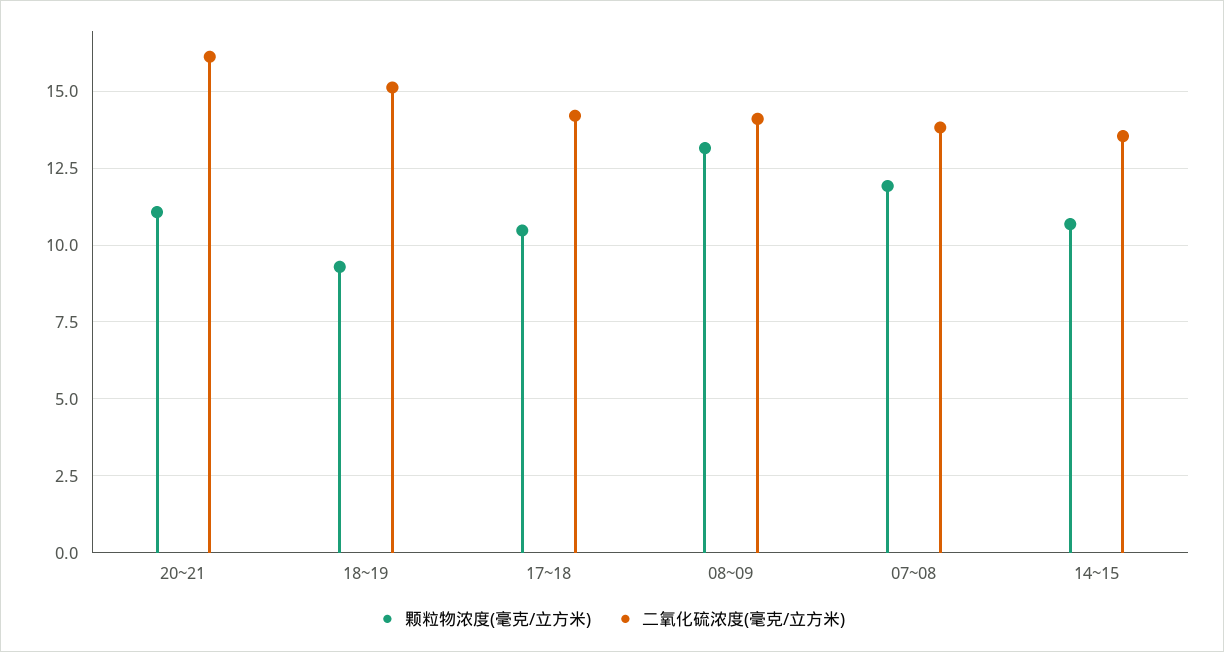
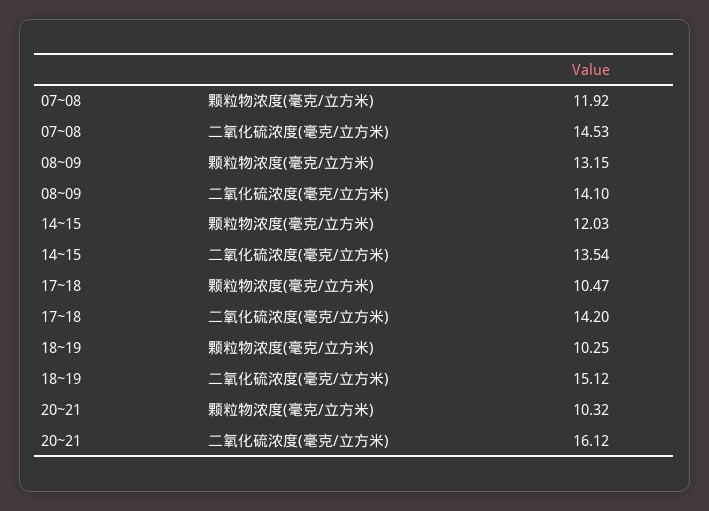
颗粒物浓度(毫克/立方米), 20~21: 11 -> 10.32
颗粒物浓度(毫克/立方米), 18~19: 9.25 -> 10.25
二氧化硫浓度(毫克/立方米), 07~08: 13.75 -> 14.53
颗粒物浓度(毫克/立方米), 14~15: 10.75 -> 12.03

